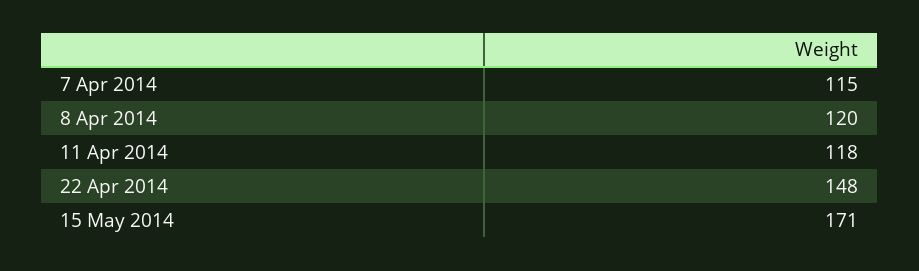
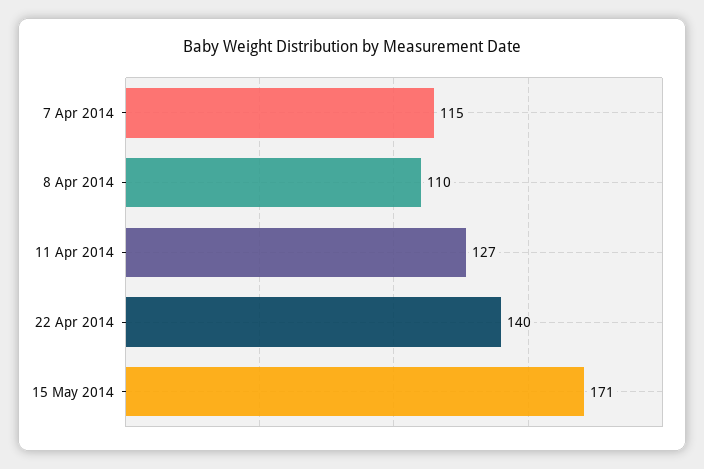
8 Apr 2014: 120 -> 110
11 Apr 2014: 118 -> 127
22 Apr 2014: 148 -> 140

